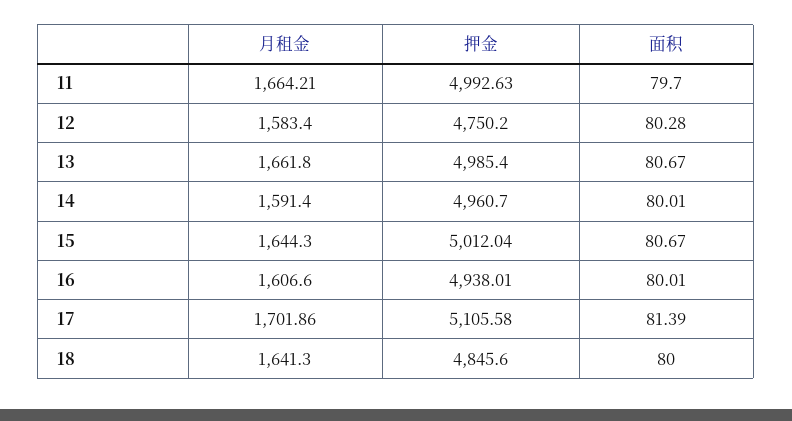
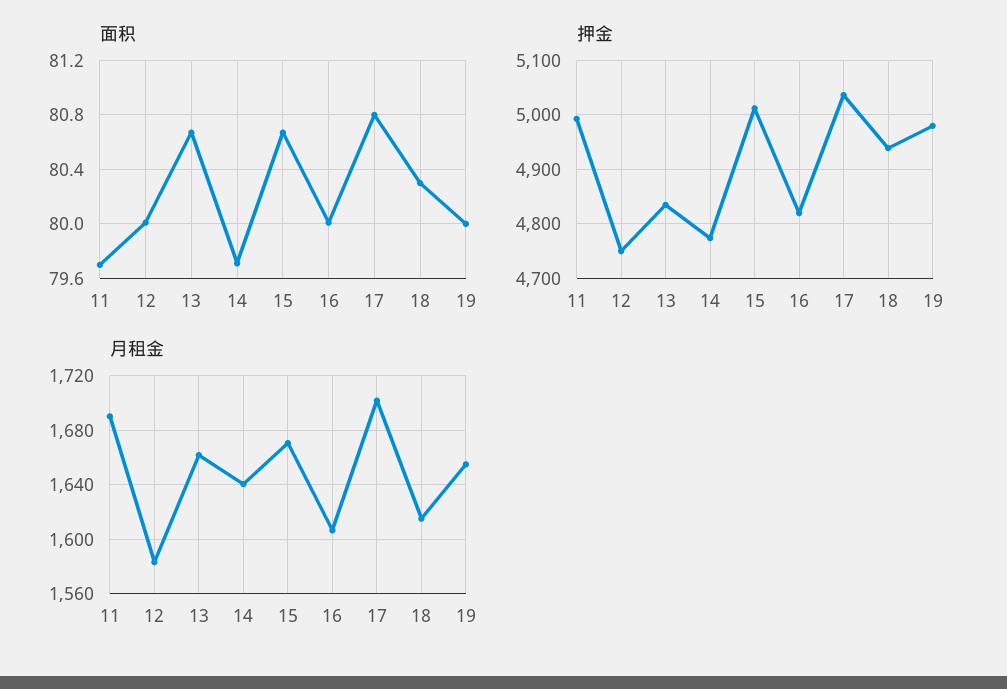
月租金, 11: 1664.21 -> 1690
面积, 12: 80.28 -> 80
押金, 13: 4985.4 -> 4840
月租金, 14: 1591.4 -> 1640
押金, 14: 4960.7 -> 4780
面积, 14: 80.01 -> 79.7
月租金, 15: 1644.3 -> 1670
押金, 16: 4938.01 -> 4820
押金, 17: 5105.58 -> 5040
面积, 17: 81.39 -> 80.8
月租金, 18: 1641.3 -> 1615
押金, 18: 4845.6 -> 4940
面积, 18: 80 -> 80.3
面积, 19: none -> 80
押金, 19: none -> 4980
月租金, 19: none -> 1655

